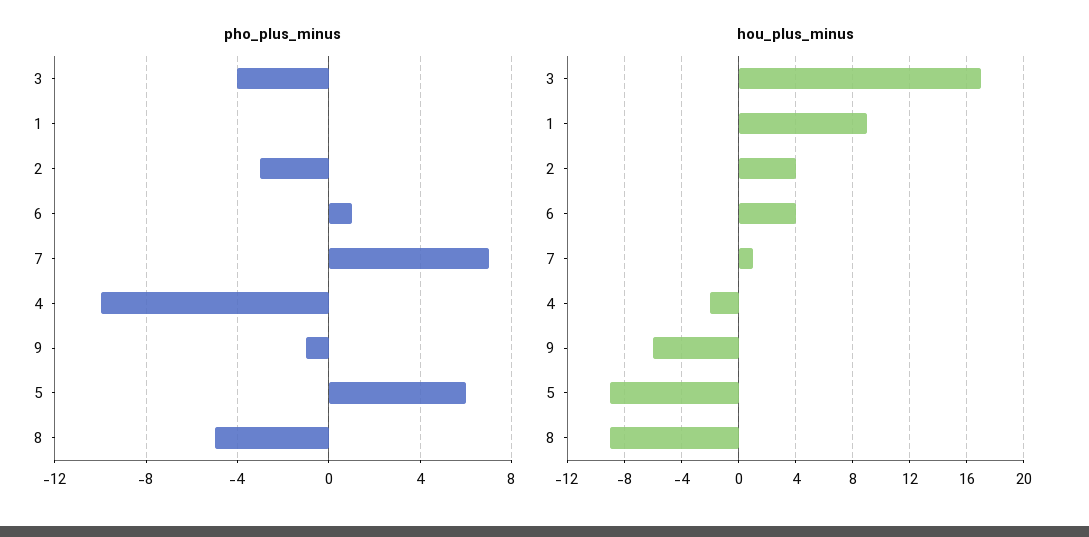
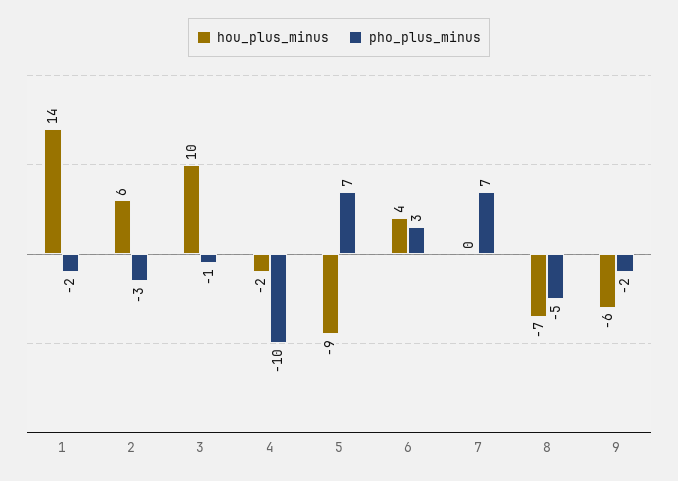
pho_plus_minus, 3: -4 -> -1
pho_plus_minus, 1: 0 -> -2
pho_plus_minus, 6: 1 -> 3
pho_plus_minus, 9: -1 -> -2
pho_plus_minus, 5: 6 -> 7
hou_plus_minus, 3: 17 -> 10
hou_plus_minus, 1: 9 -> 14
hou_plus_minus, 2: 4 -> 6
hou_plus_minus, 7: 1 -> 0
hou_plus_minus, 8: -9 -> -7

